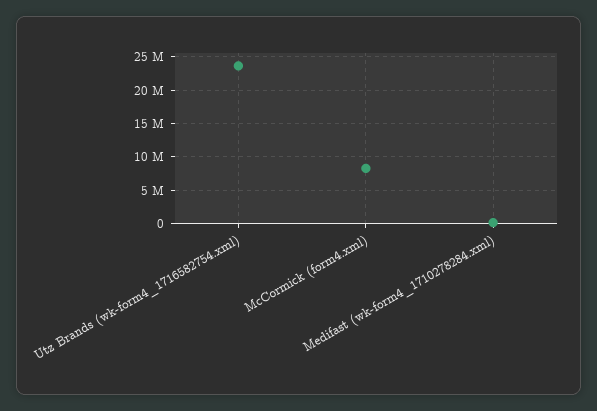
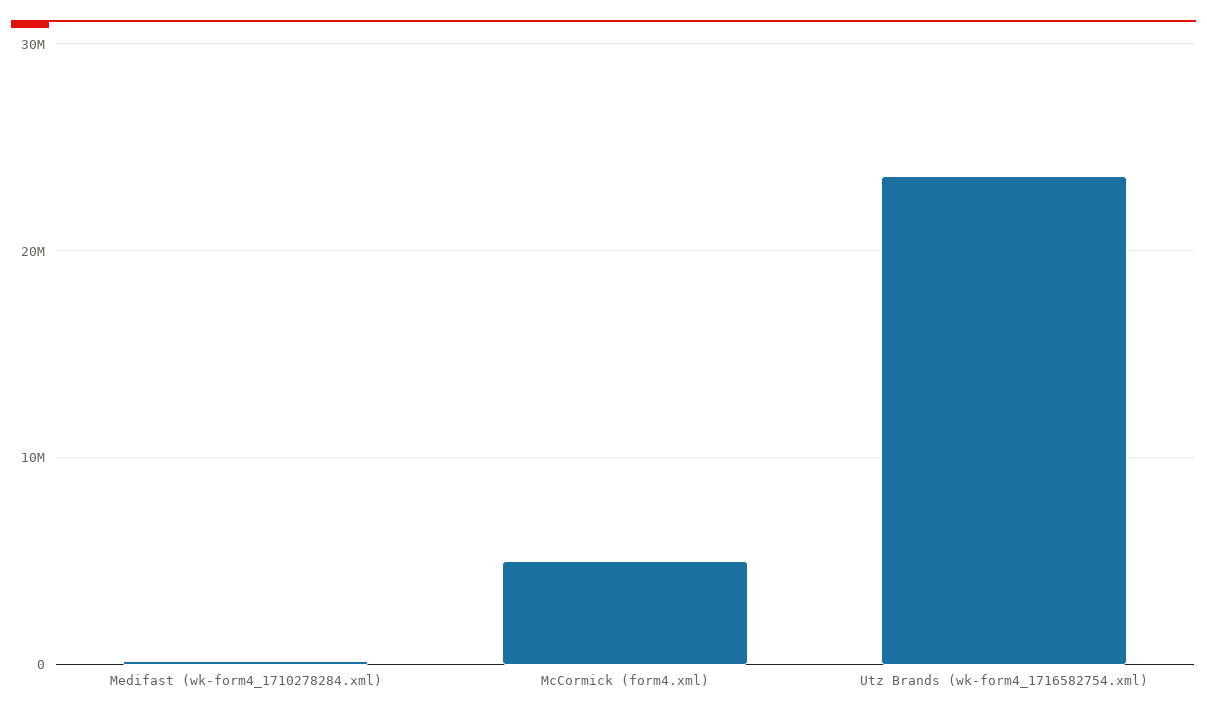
McCormick (form4.xml): 8000000 -> 5000000

